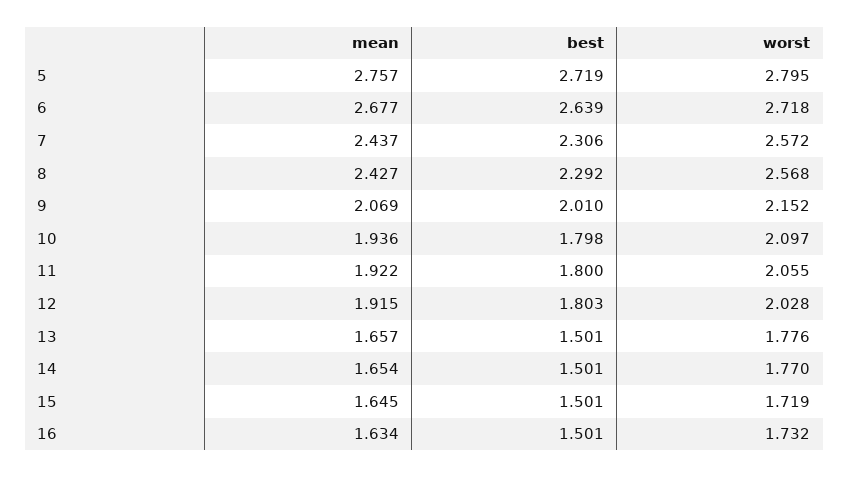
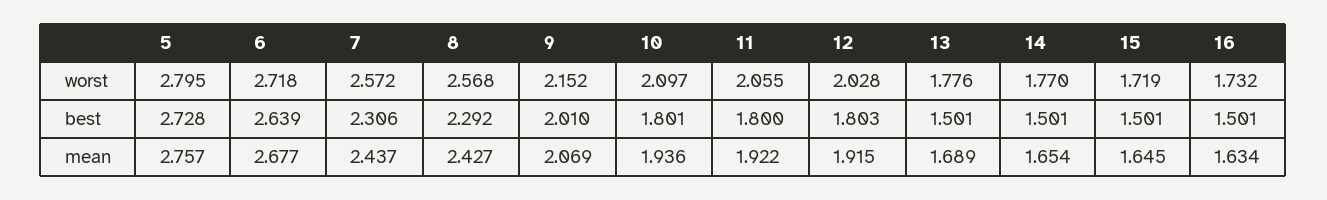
best, 5: 2.719 -> 2.728
best, 10: 1.798 -> 1.801
mean, 13: 1.657 -> 1.689

